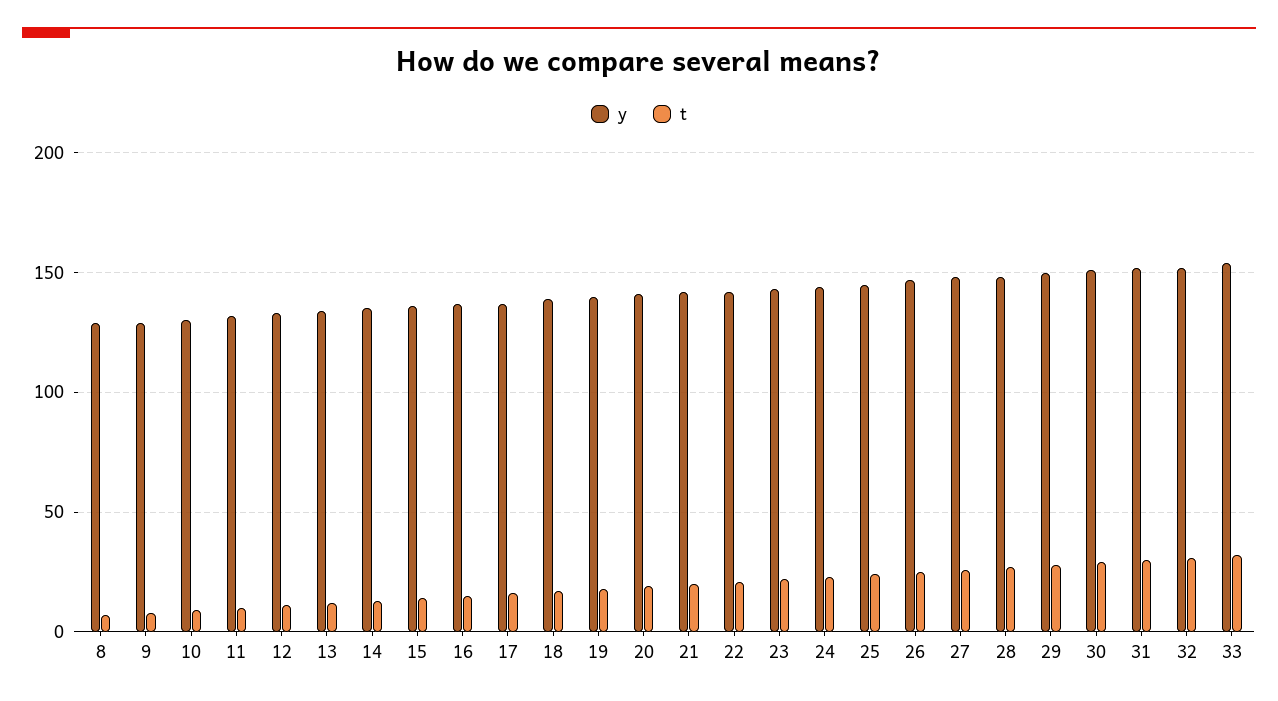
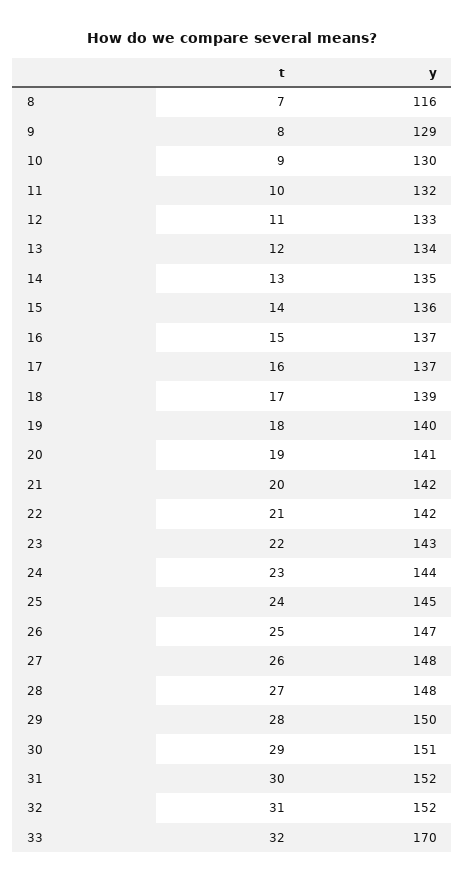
y, 8: 130 -> 116
y, 33: 155 -> 170

